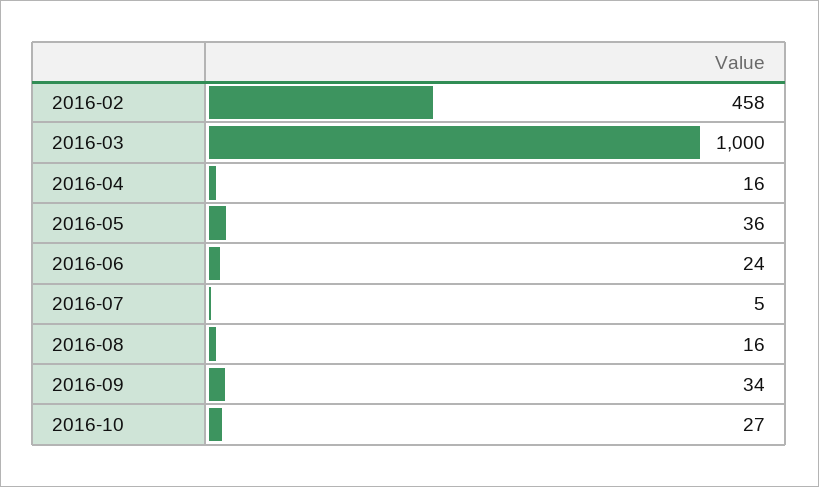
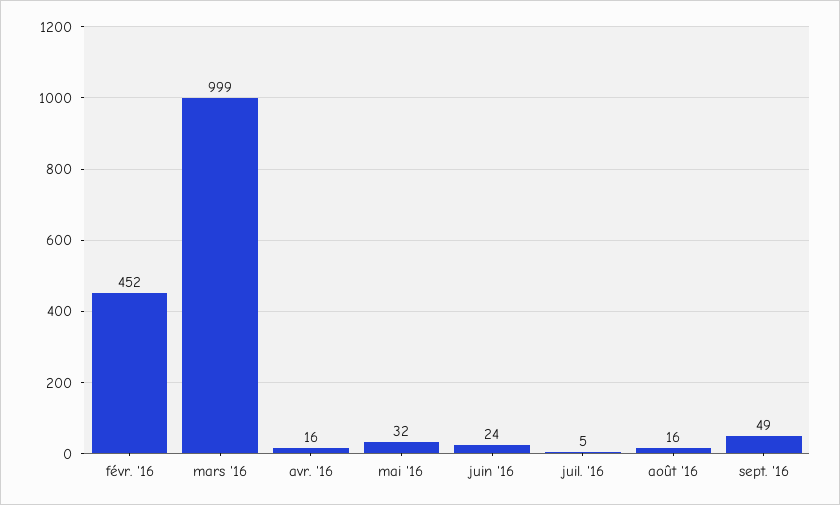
2016-02: 458 -> 452
2016-03: 1000 -> 999
2016-05: 36 -> 32
2016-09: 34 -> 49
2016-10: 27 -> none

